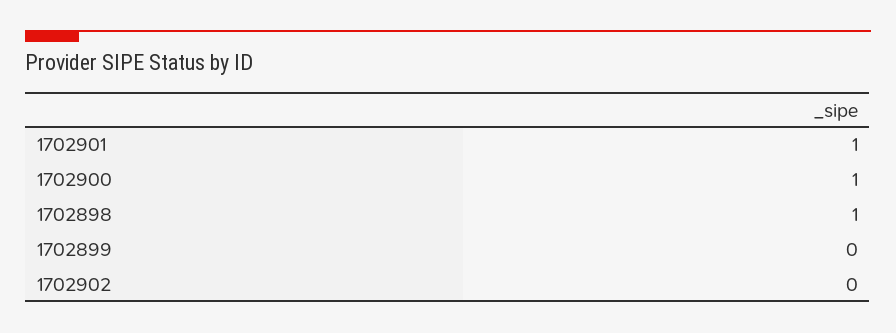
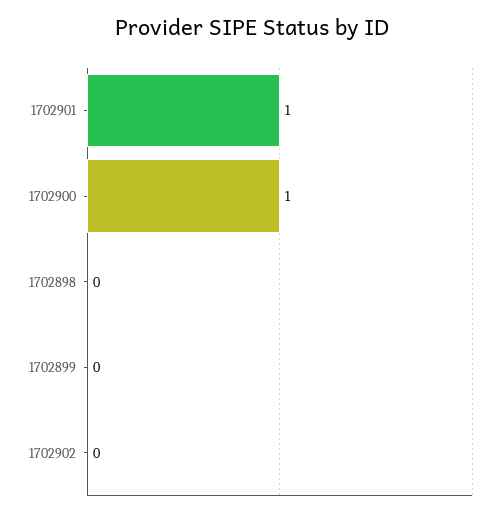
1702898: 1 -> 0

